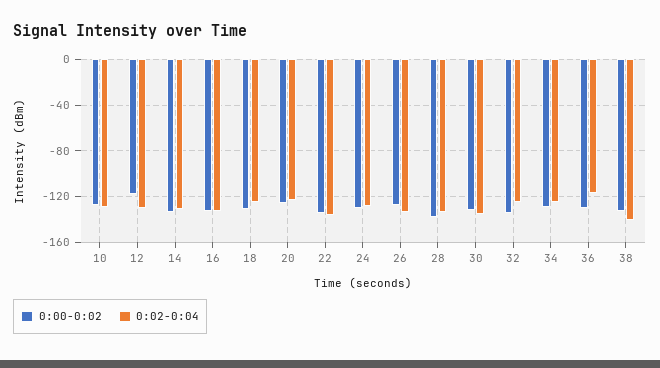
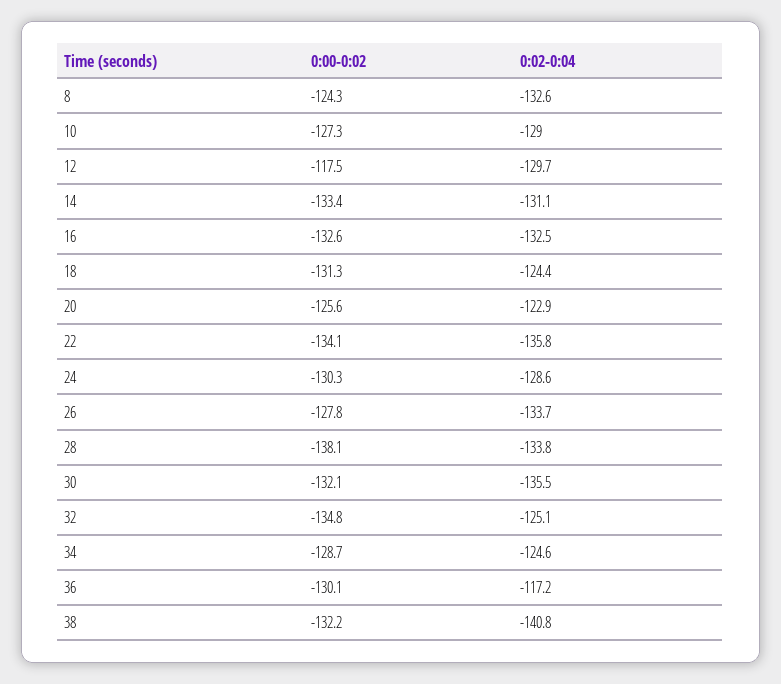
0:00-0:02, 8: none -> -124.3
0:02-0:04, 8: none -> -132.6

